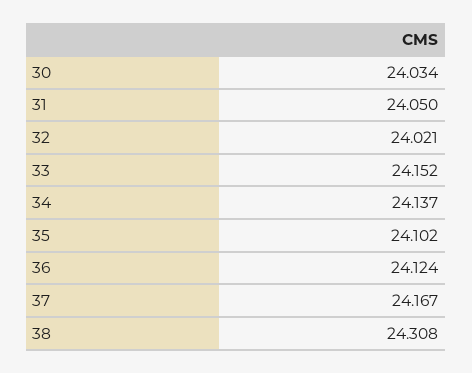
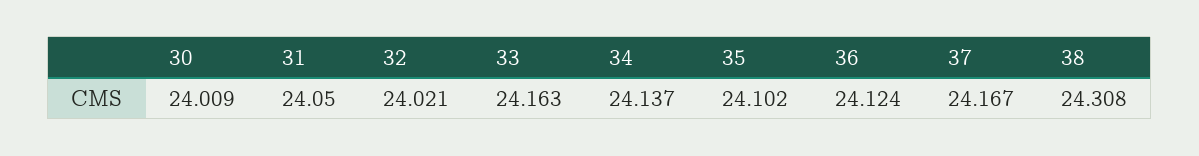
30: 24.034 -> 24.009
33: 24.152 -> 24.163

